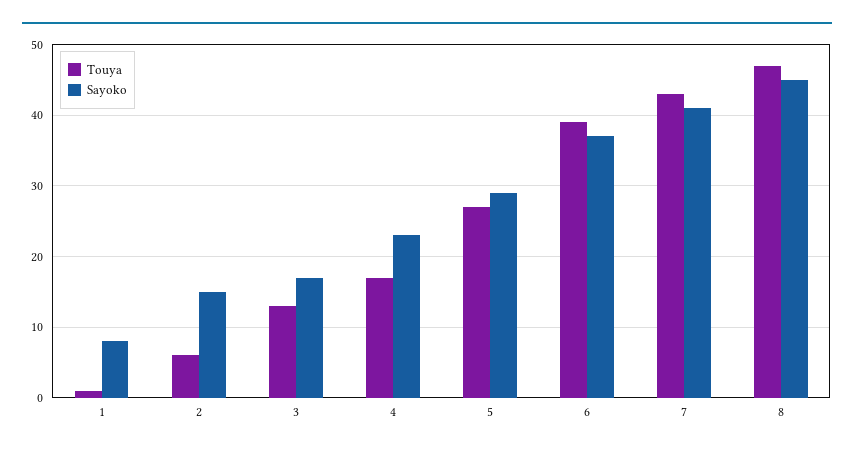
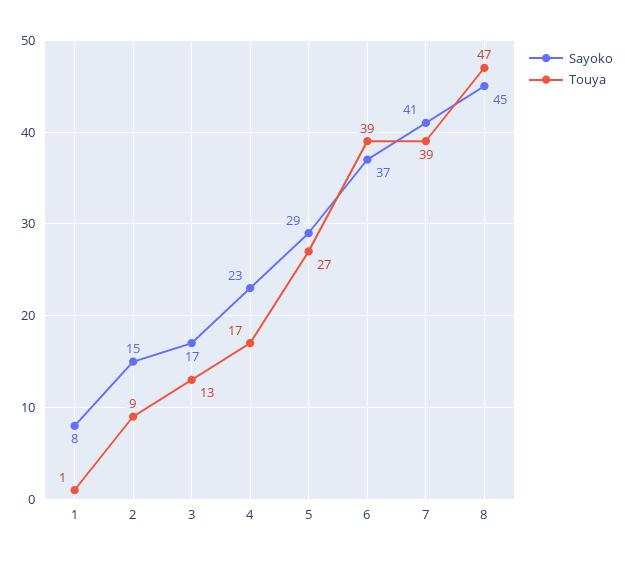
Touya, 2: 6 -> 9
Touya, 7: 43 -> 39

